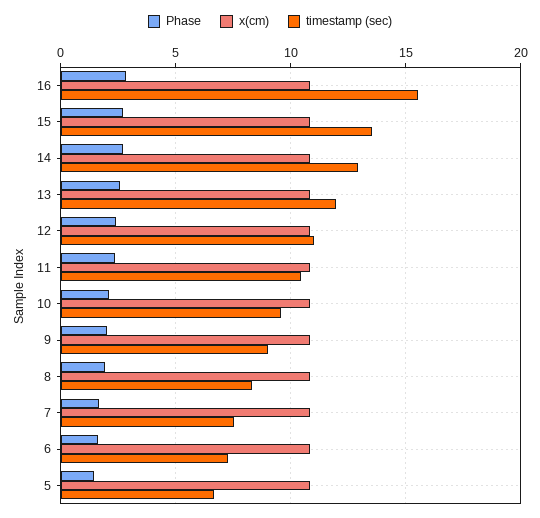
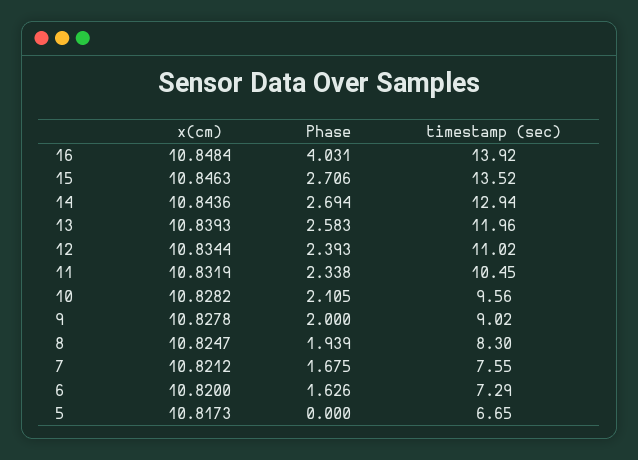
Phase, 16: 3 -> 4.031
timestamp (sec), 16: 15.5 -> 13.92
Phase, 5: 1.5 -> 0

